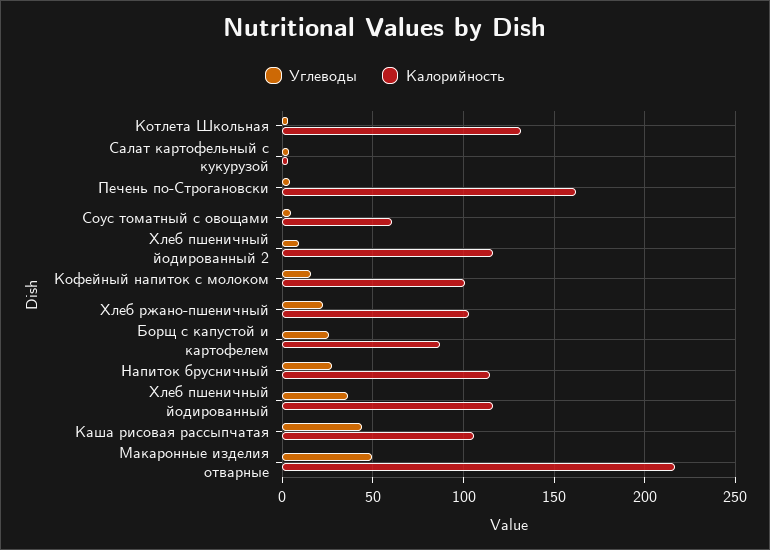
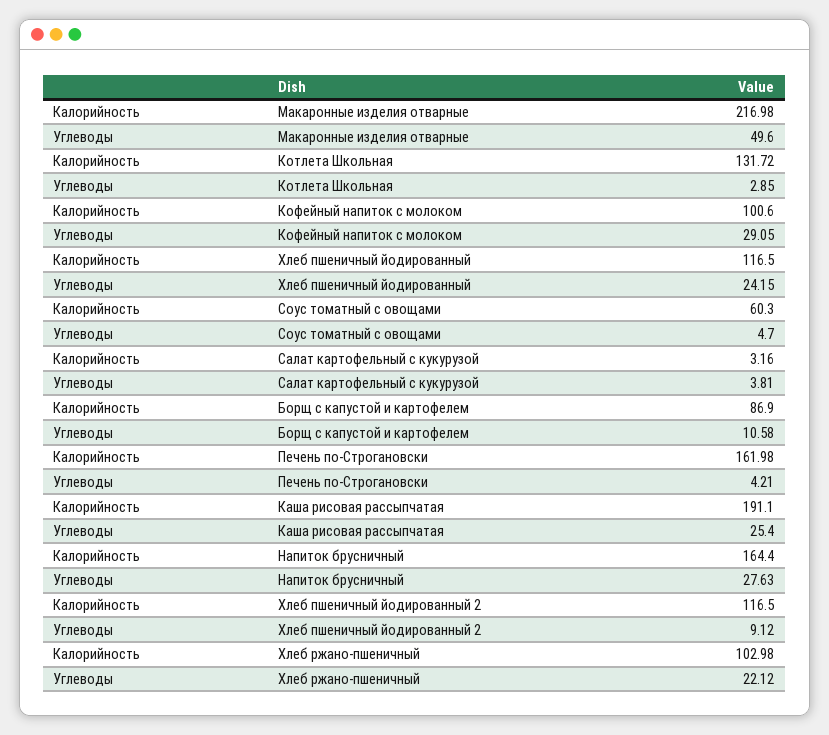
Углеводы, Кофейный напиток с молоком: 15 -> 29.05
Углеводы, Борщ с капустой и картофелем: 25 -> 10.58
Калорийность, Напиток брусничный: 115 -> 164.4
Углеводы, Хлеб пшеничный йодированный: 35 -> 24.15
Углеводы, Каша рисовая рассыпчатая: 45 -> 25.4
Калорийность, Каша рисовая рассыпчатая: 105 -> 191.1

